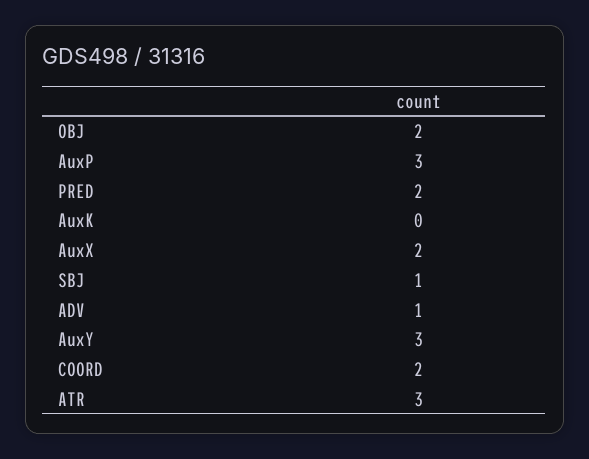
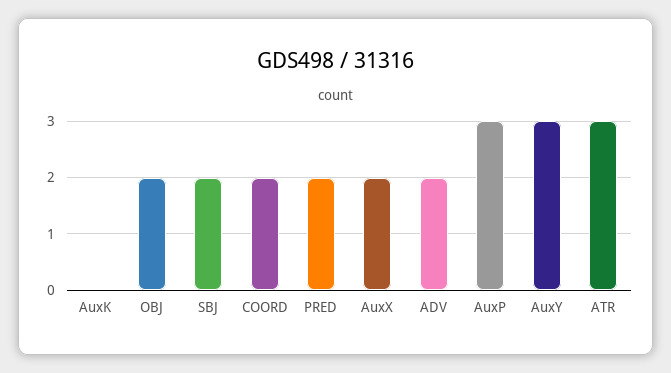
SBJ: 1 -> 2
ADV: 1 -> 2

